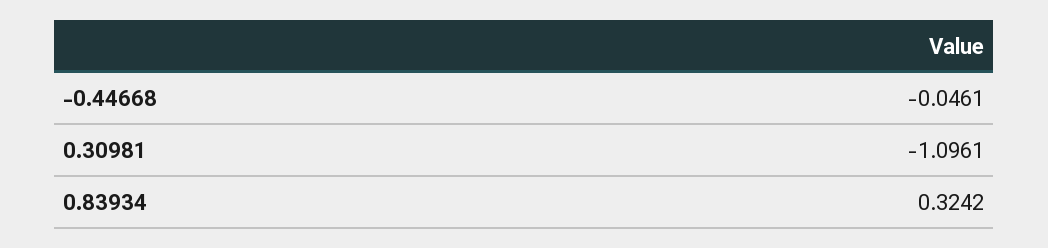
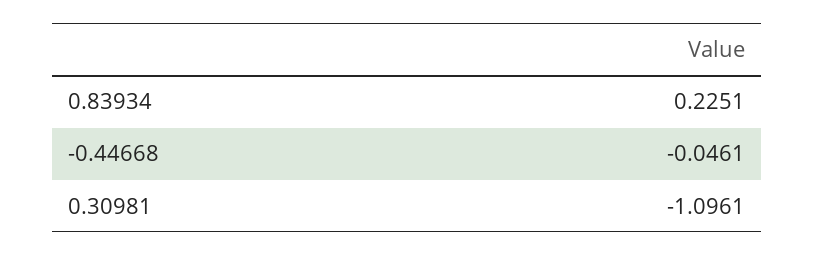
0.83934: 0.3242 -> 0.2251

